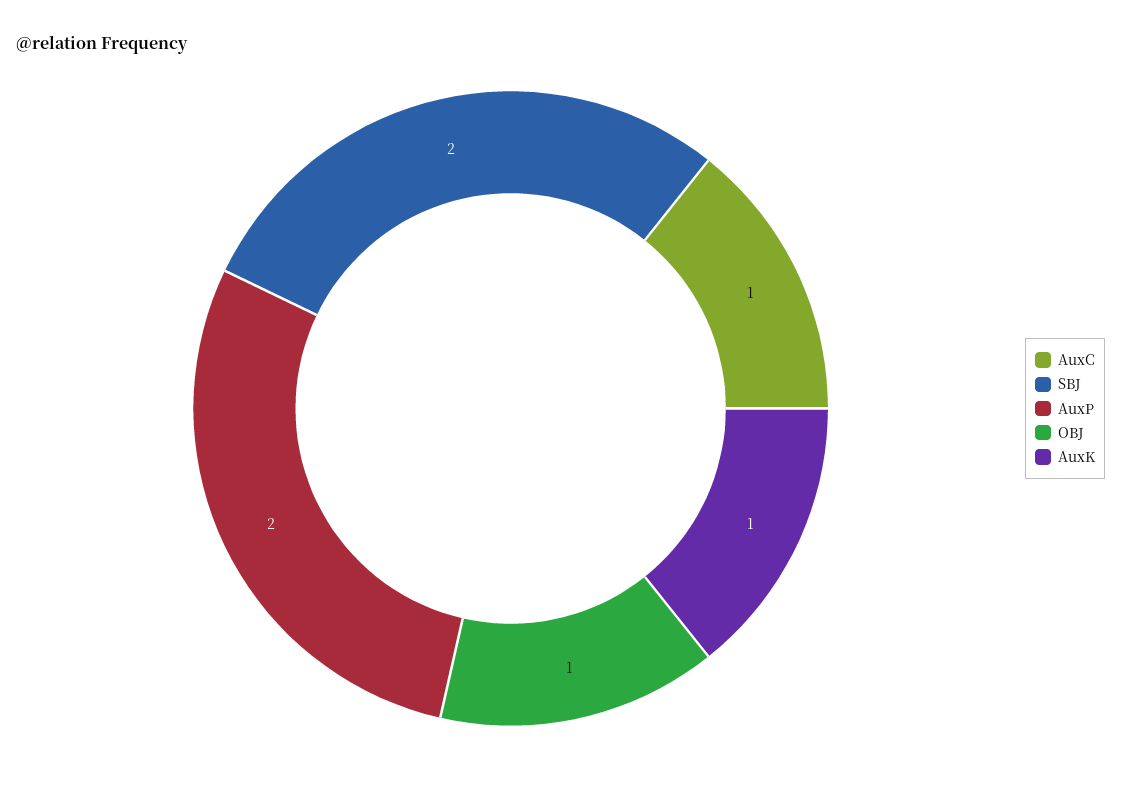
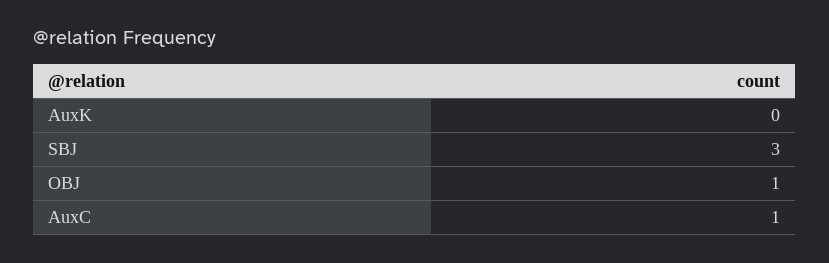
SBJ: 2 -> 3
AuxP: 2 -> none
AuxK: 1 -> 0

